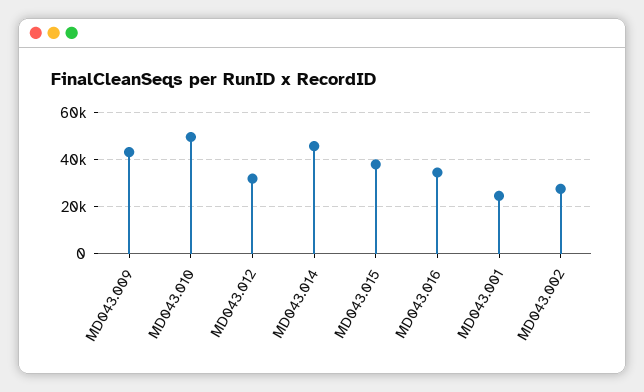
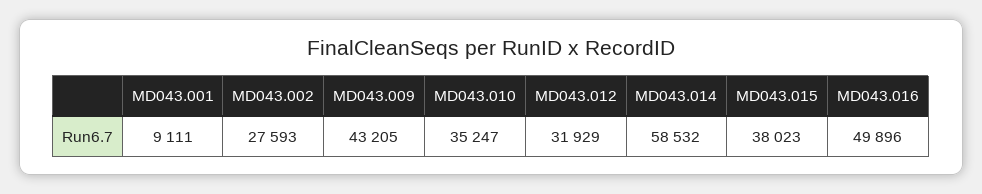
MD043.010: 50000 -> 35247
MD043.014: 45000 -> 58532
MD043.016: 35000 -> 49896
MD043.001: 25000 -> 9111

